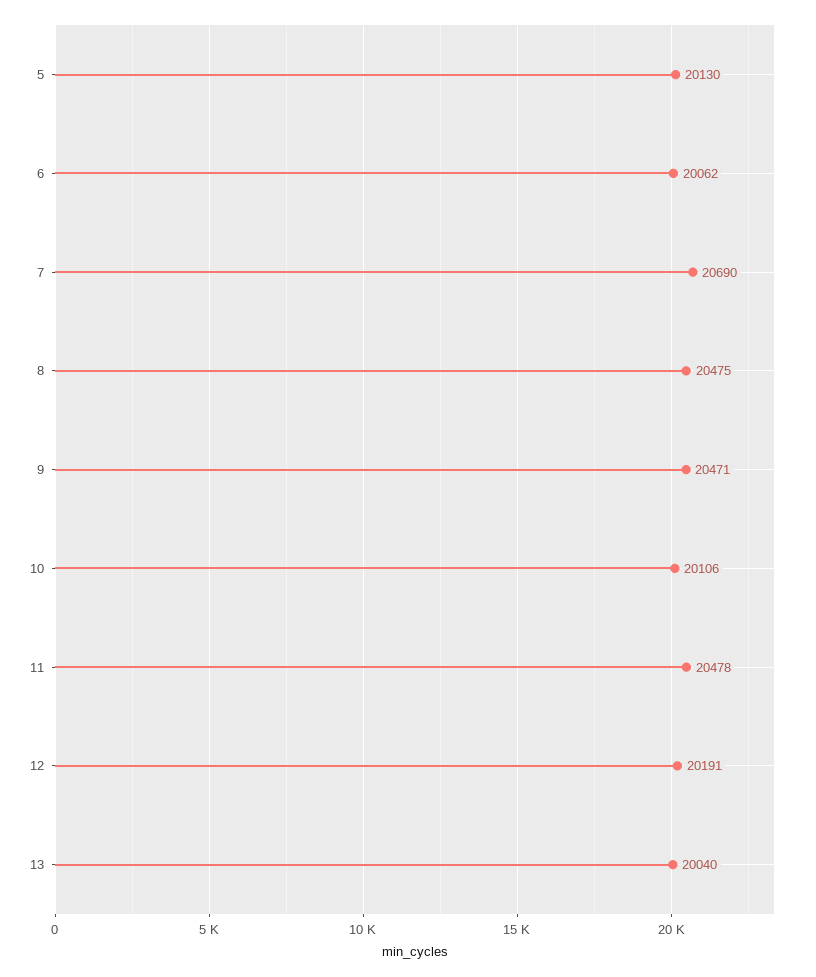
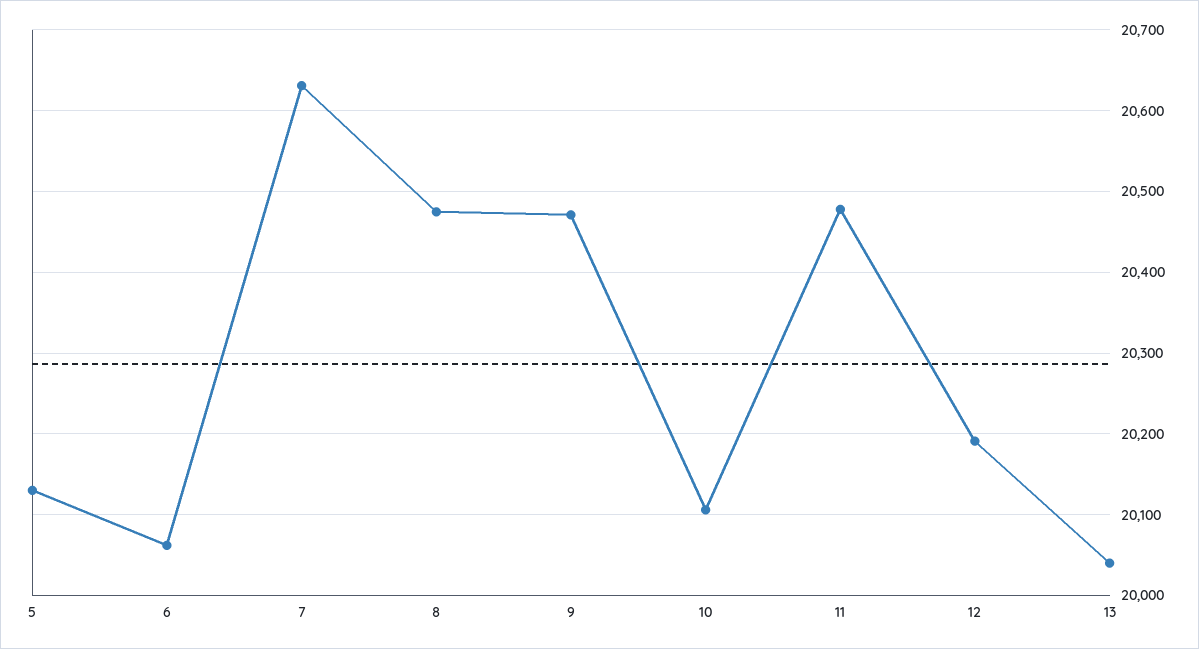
7: 20690 -> 20630

